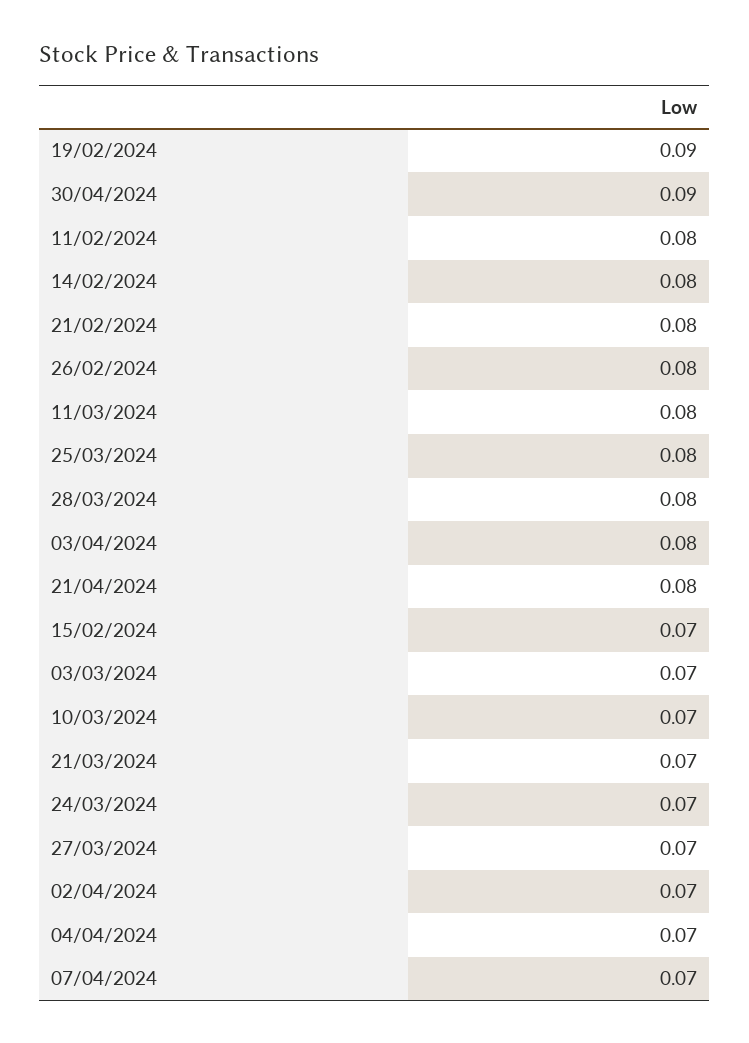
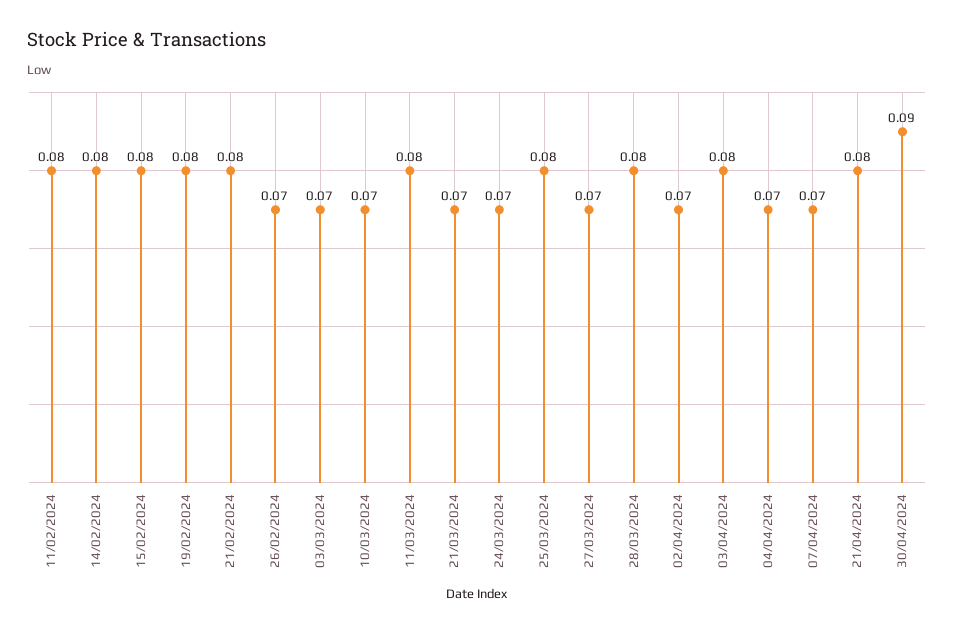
19/02/2024: 0.09 -> 0.08
26/02/2024: 0.08 -> 0.07
15/02/2024: 0.07 -> 0.08

